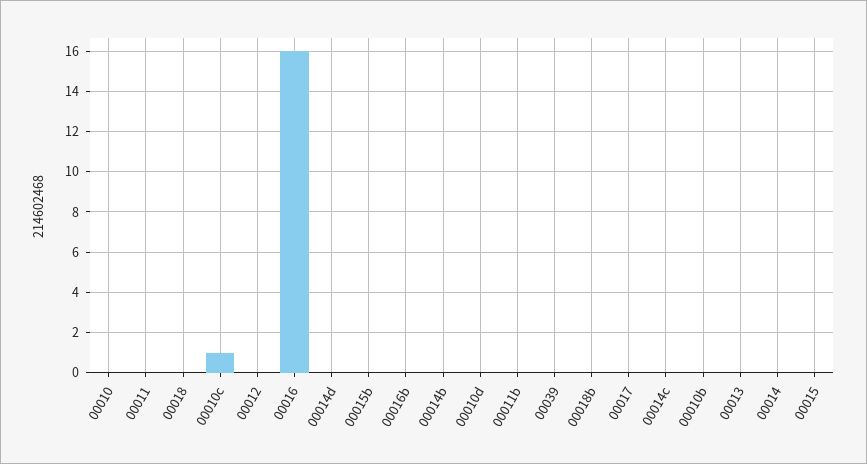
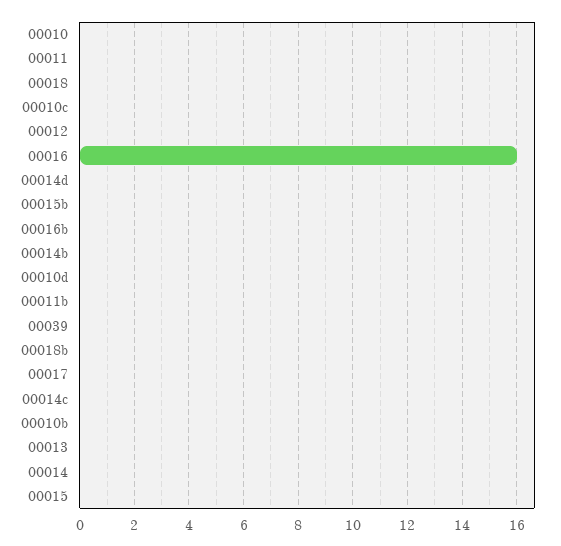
00010c: 1 -> 0

